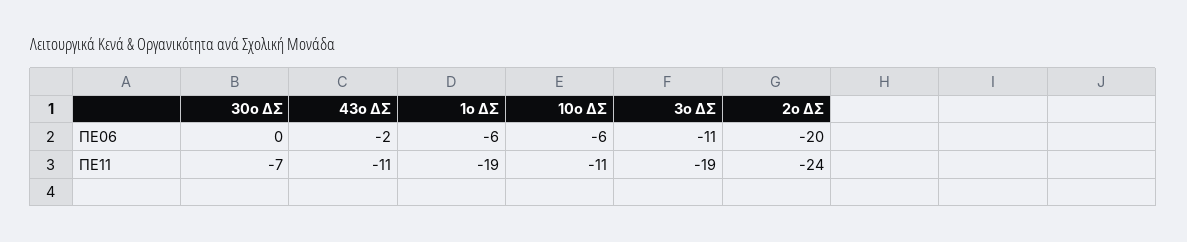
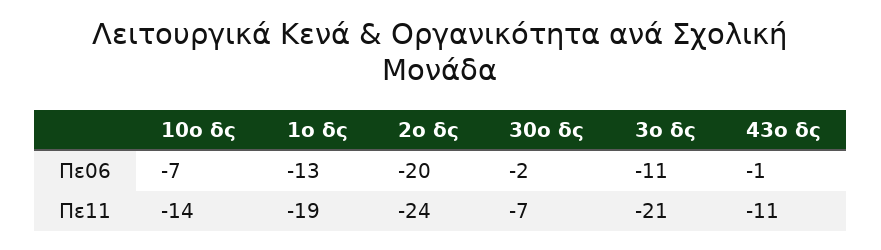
30ο ΔΣ, ΠΕ06: 0 -> -2
43ο ΔΣ, ΠΕ06: -2 -> -1
1ο ΔΣ, ΠΕ06: -6 -> -13
10ο ΔΣ, ΠΕ06: -6 -> -7
10ο ΔΣ, ΠΕ11: -11 -> -14
3ο ΔΣ, ΠΕ11: -19 -> -21

